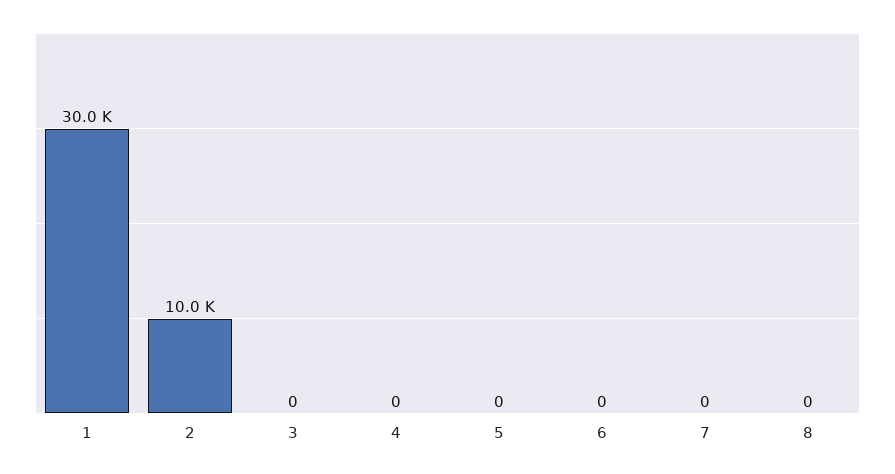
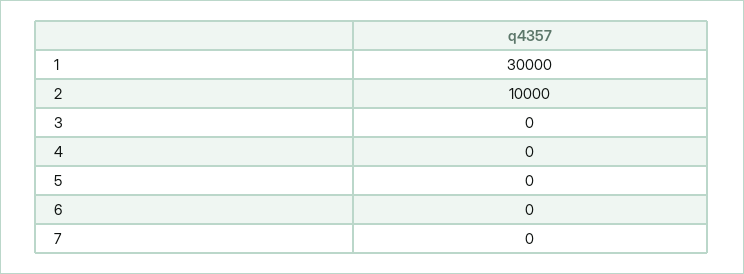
8: 0 -> none

